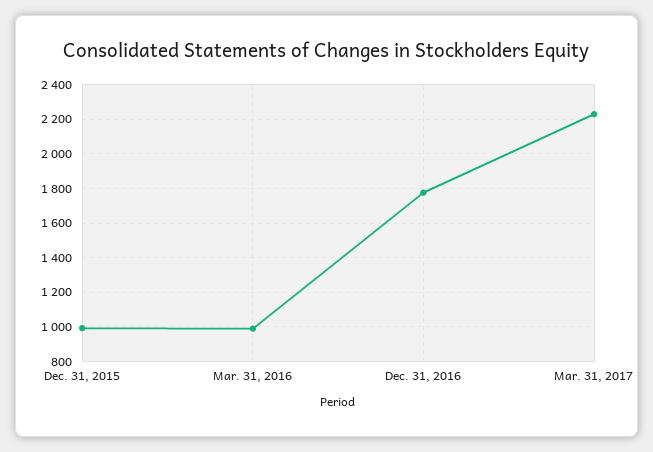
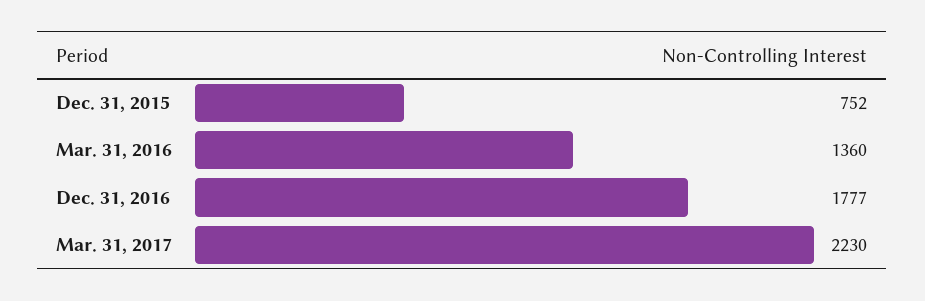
Dec. 31, 2015: 1000 -> 752
Mar. 31, 2016: 1000 -> 1360

